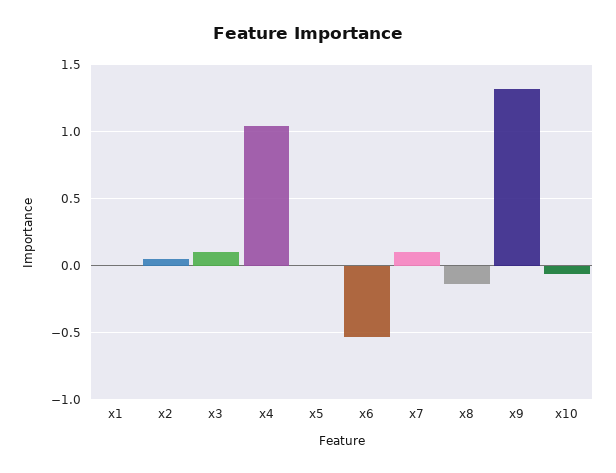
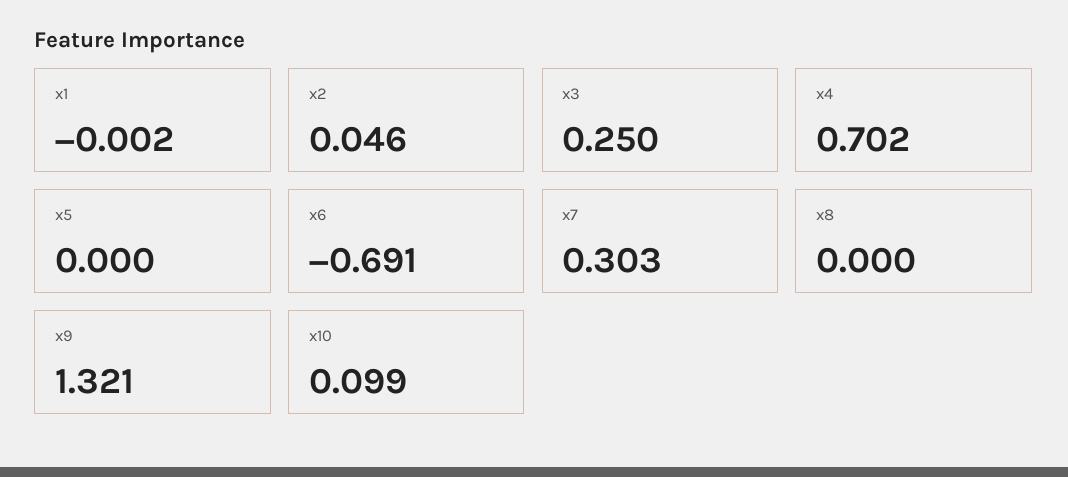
x3: 0.1 -> 0.25
x4: 1.05 -> 0.702
x6: -0.55 -> -0.691
x7: 0.1 -> 0.303
x8: -0.15 -> 0
x10: -0.05 -> 0.099

